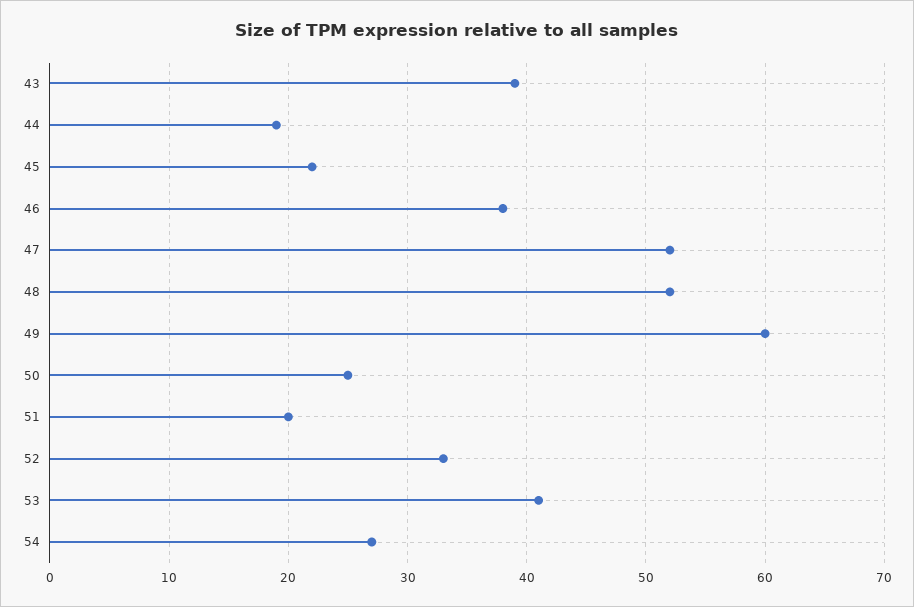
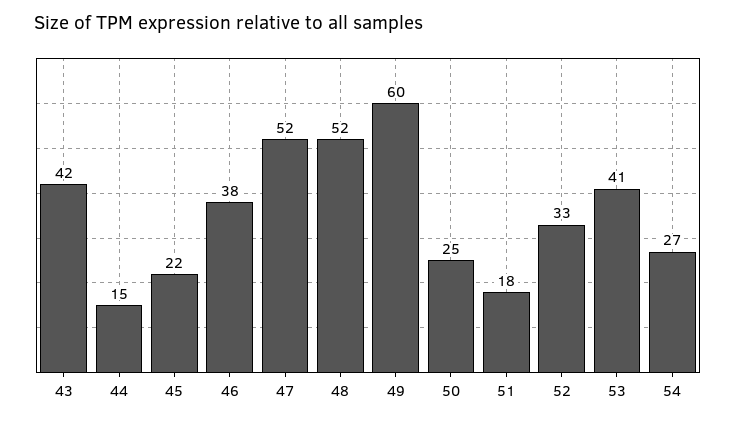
43: 39 -> 42
44: 19 -> 15
51: 20 -> 18

